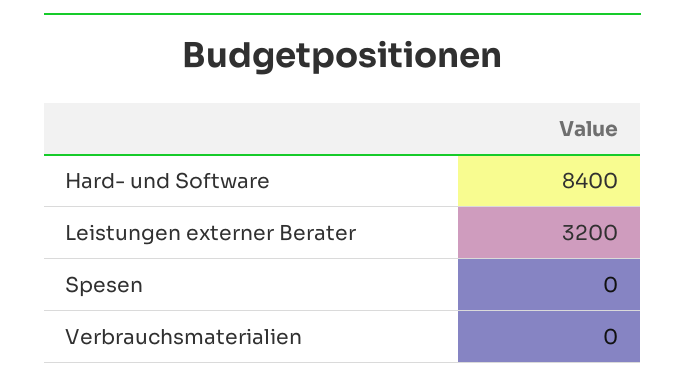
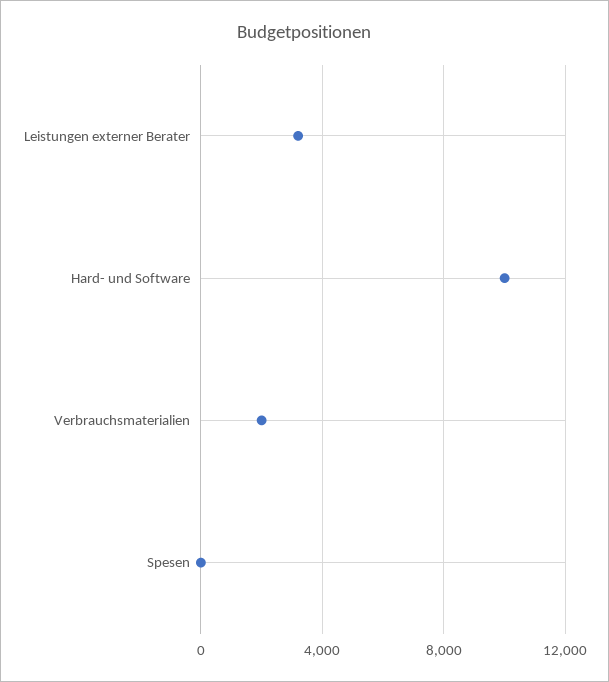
Hard- und Software: 8400 -> 10000
Verbrauchsmaterialien: 0 -> 2000

